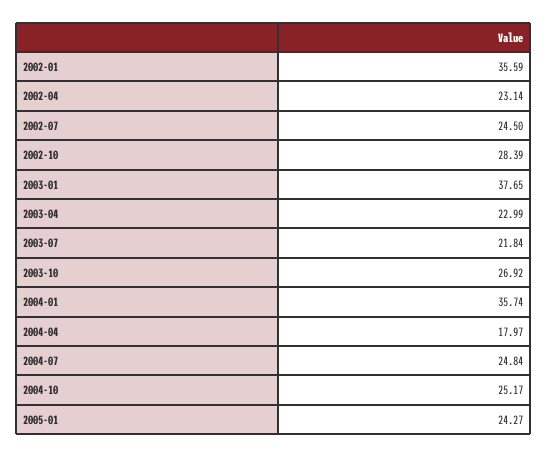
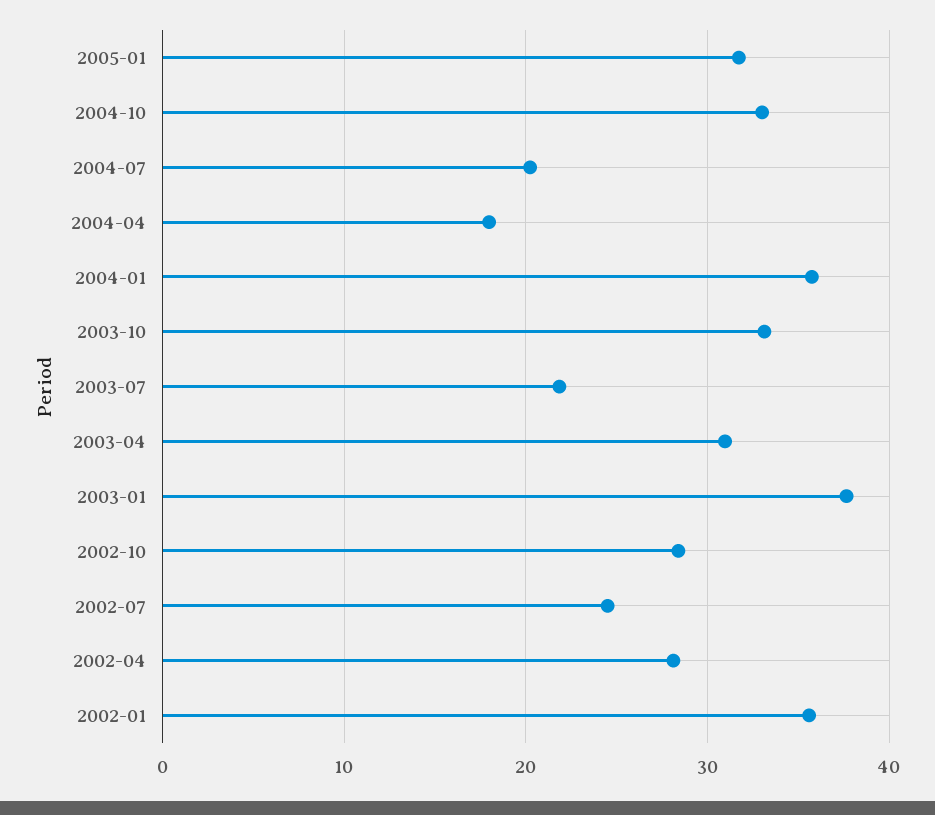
2002-04: 23.14 -> 28
2003-04: 22.99 -> 31
2003-10: 26.92 -> 33
2004-07: 24.84 -> 20
2004-10: 25.17 -> 33
2005-01: 24.27 -> 32

